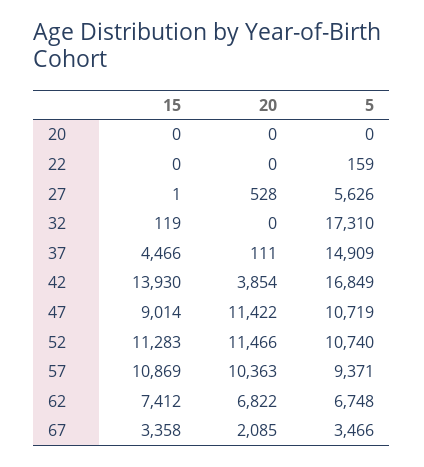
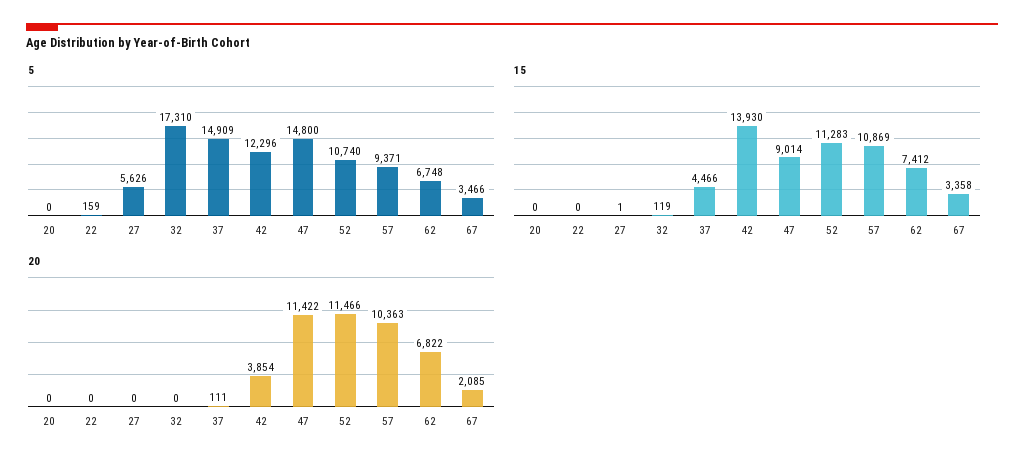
20, 27: 528 -> 0
5, 42: 16849 -> 12296
5, 47: 10719 -> 14800

